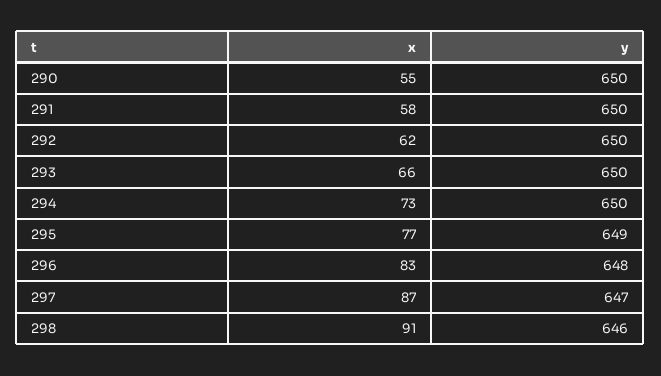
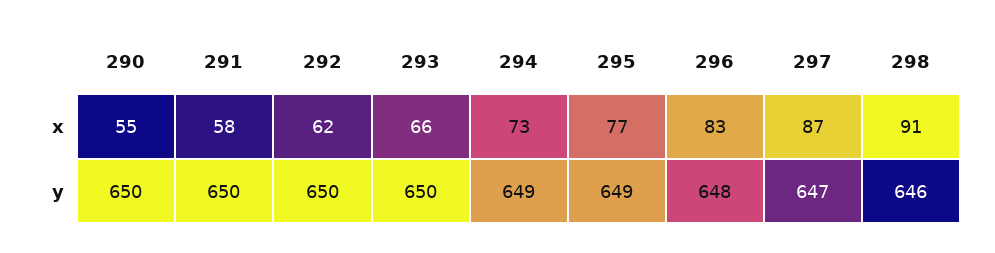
y, 294: 650 -> 649

